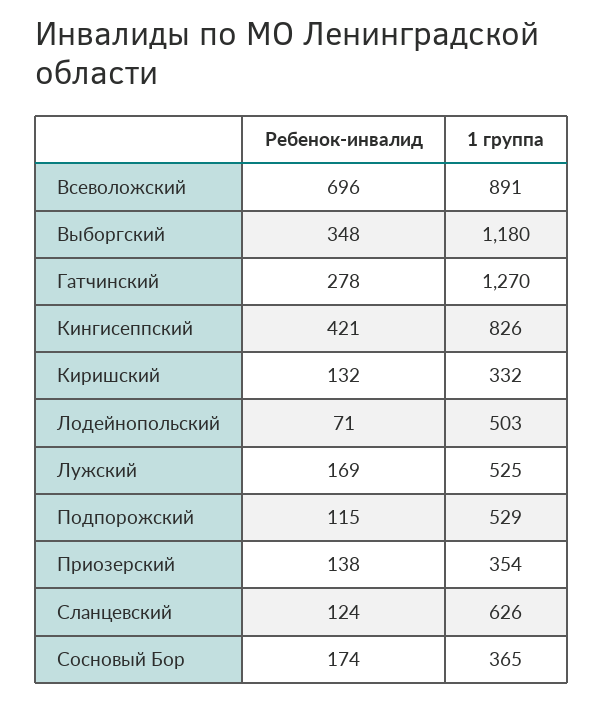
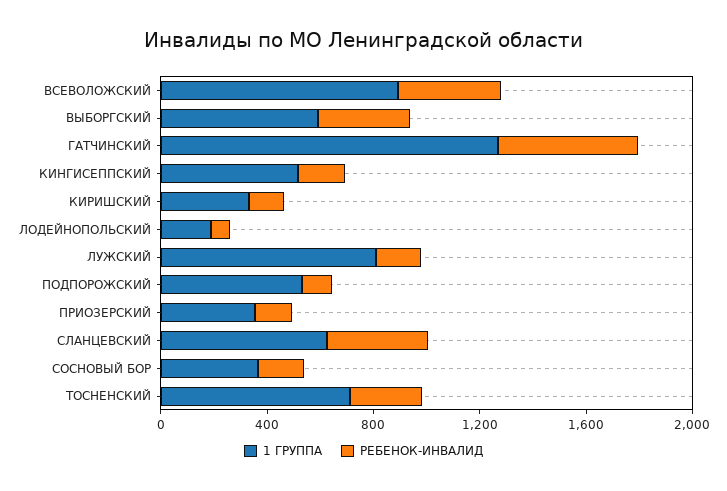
Ребенок-инвалид, Всеволожский: 696 -> 400
1 группа, Выборгский: 1180 -> 600
Ребенок-инвалид, Гатчинский: 278 -> 500
Ребенок-инвалид, Кингисеппский: 421 -> 200
1 группа, Кингисеппский: 826 -> 500
1 группа, Лодейнопольский: 503 -> 200
1 группа, Лужский: 525 -> 800
Ребенок-инвалид, Сланцевский: 124 -> 400
1 группа, ТОСНЕНСКИЙ: none -> 700
Ребенок-инвалид, ТОСНЕНСКИЙ: none -> 300

